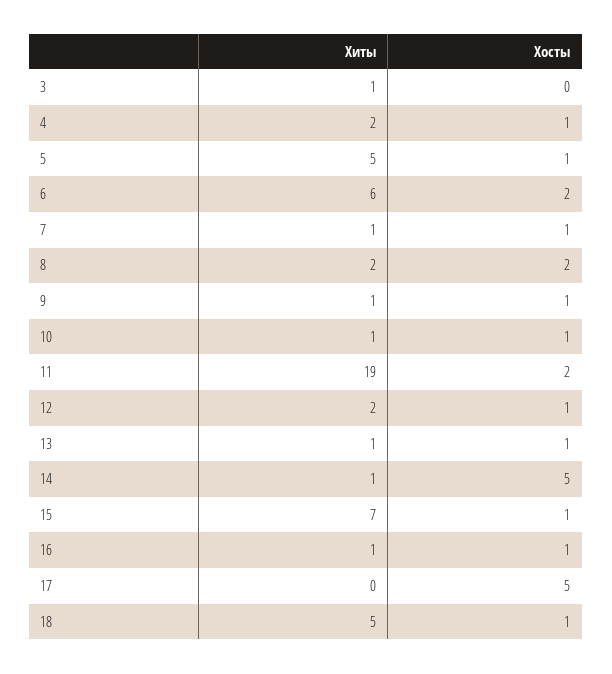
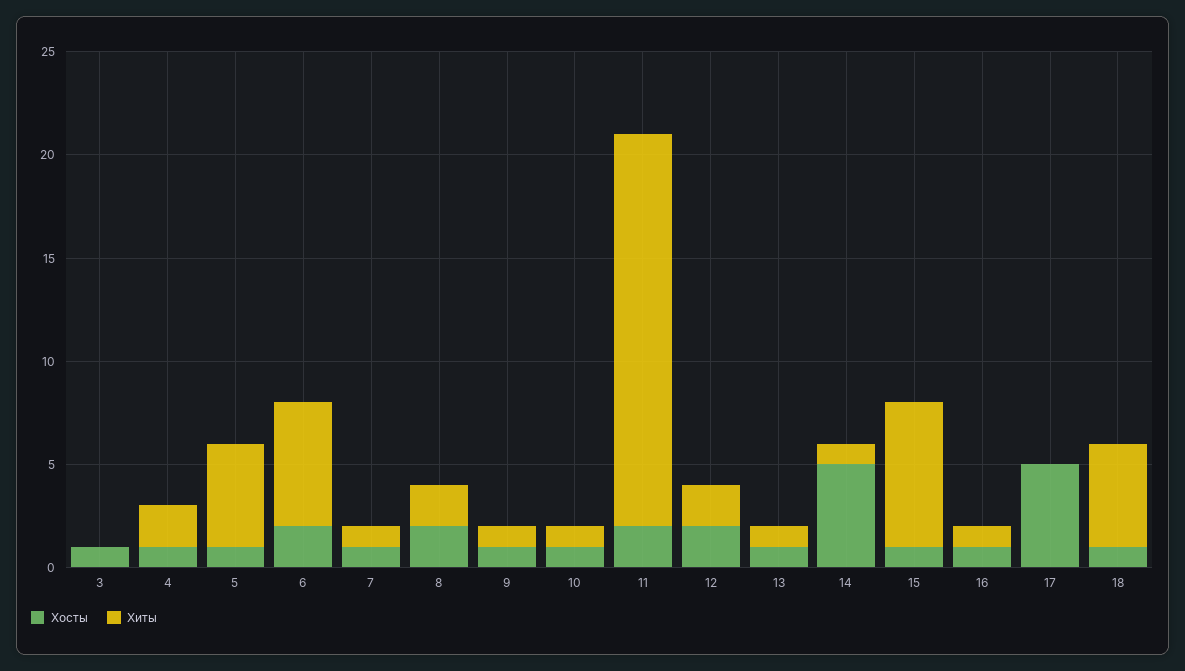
Хиты, 3: 1 -> 0
Хосты, 3: 0 -> 1
Хосты, 12: 1 -> 2

